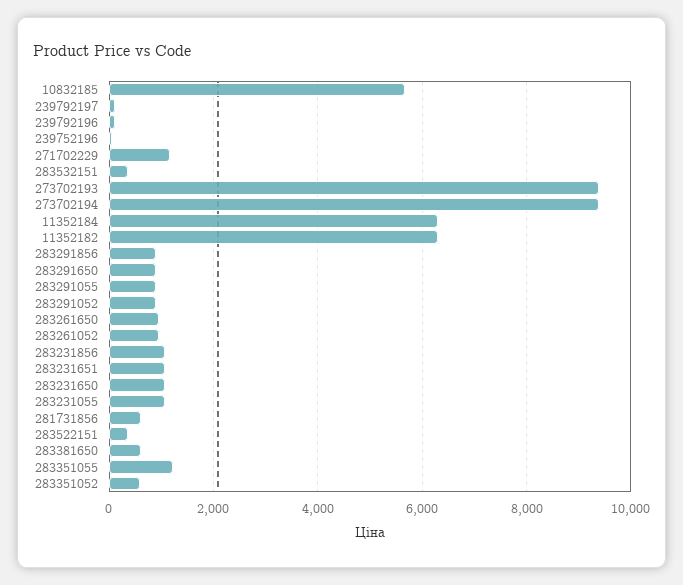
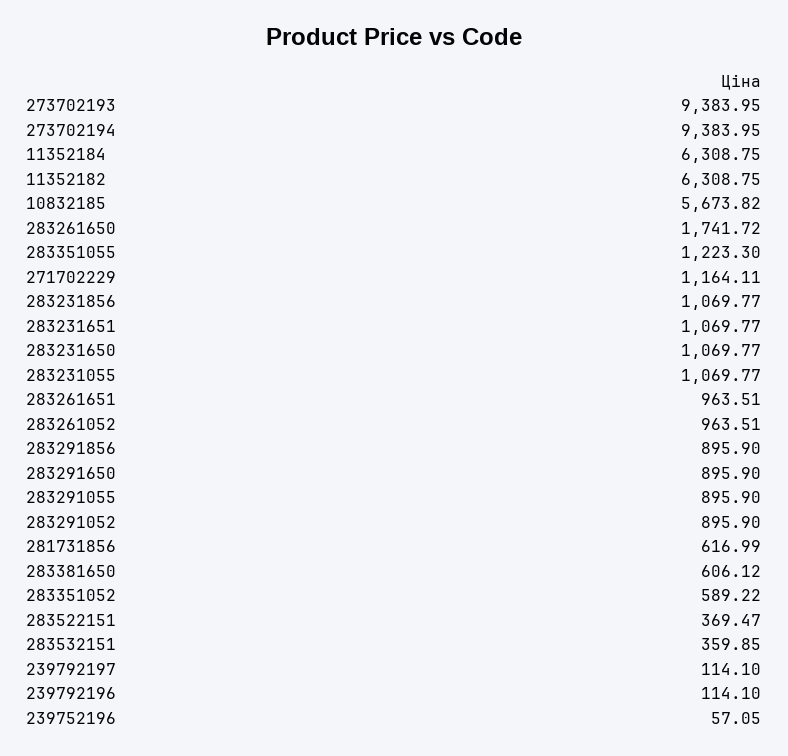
283261650: 1000 -> 1741.72
283261651: none -> 963.51

